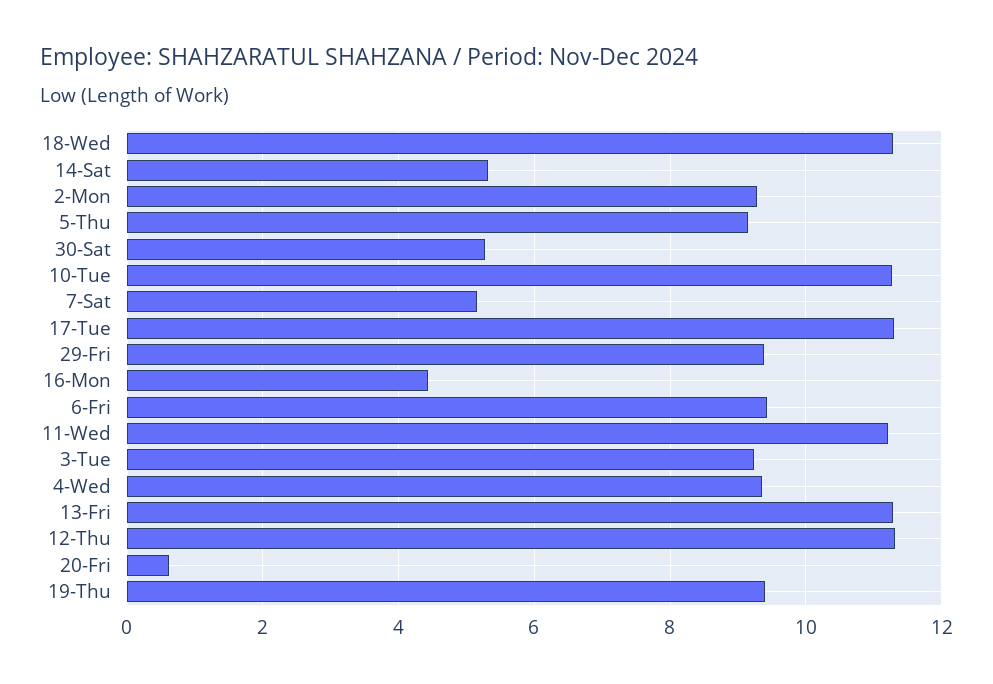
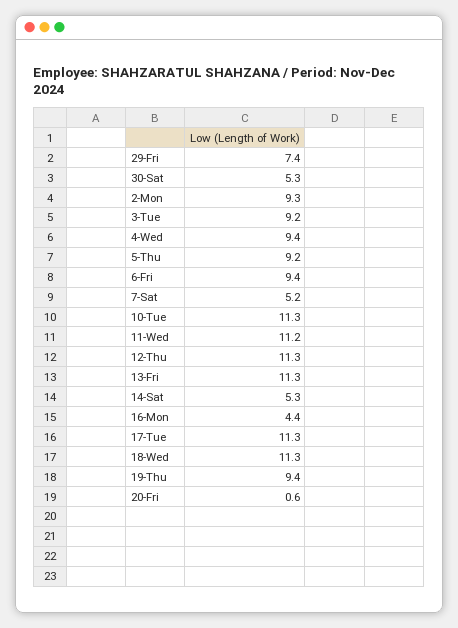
29-Fri: 9.4 -> 7.4

